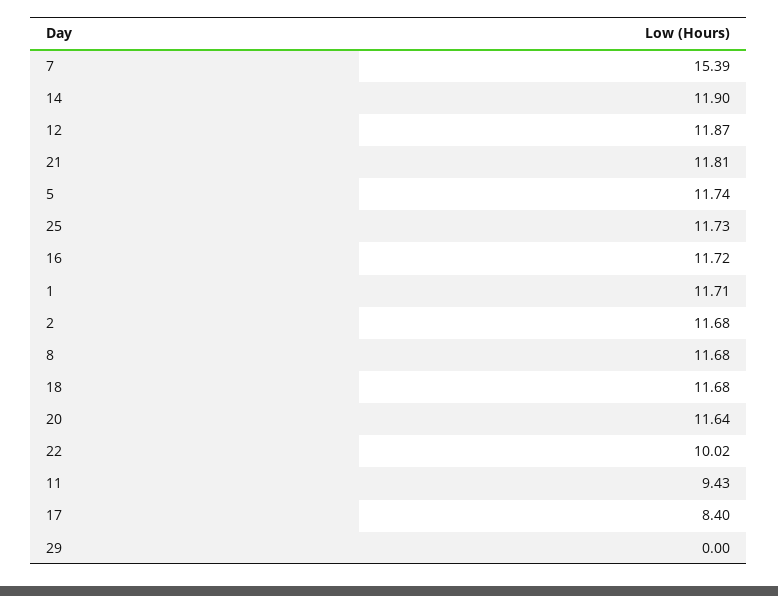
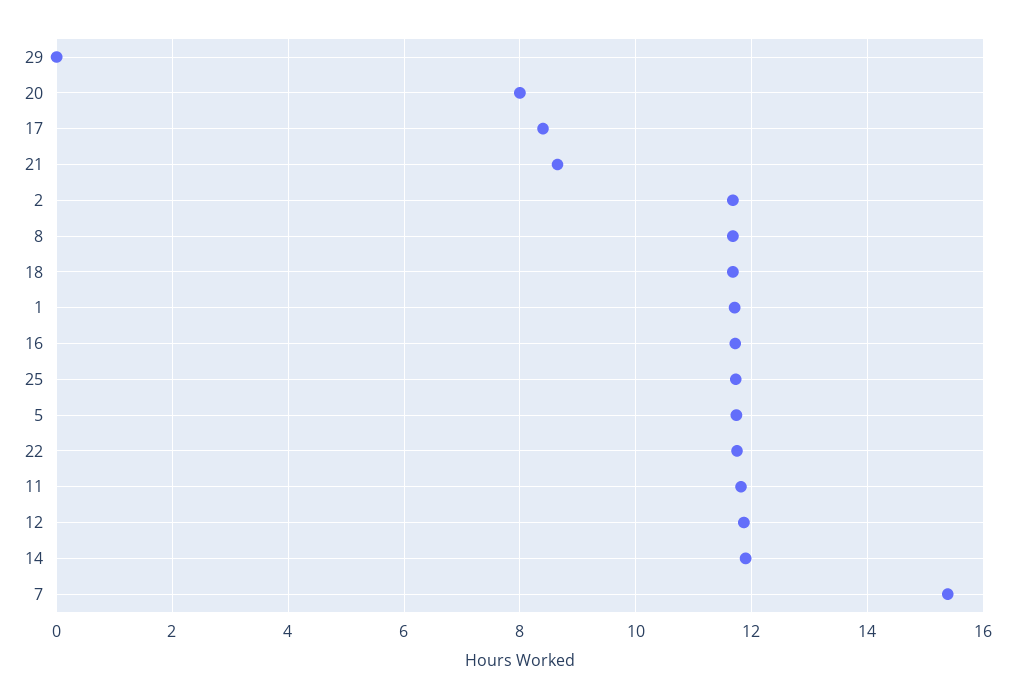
21: 11.81 -> 8.6
20: 11.64 -> 8
22: 10.02 -> 11.8
11: 9.43 -> 11.8

